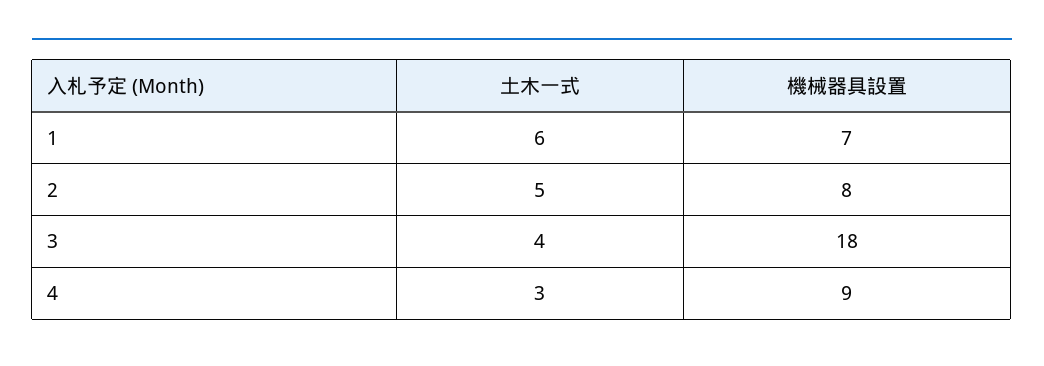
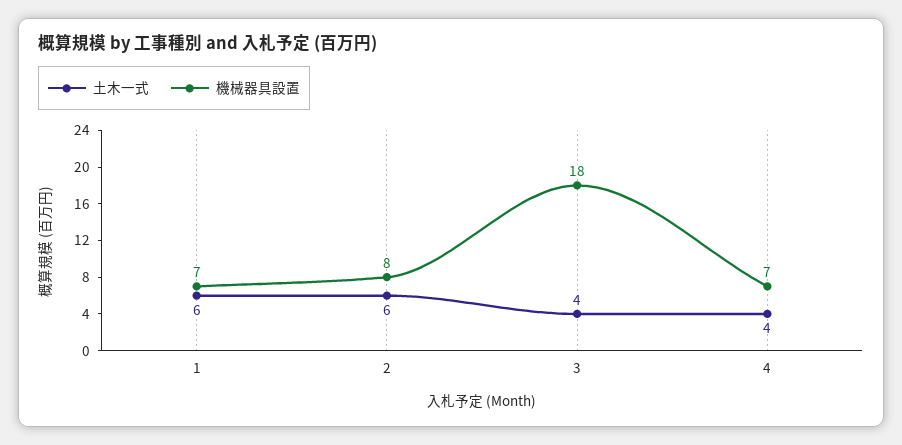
土木一式, 2: 5 -> 6
土木一式, 4: 3 -> 4
機械器具設置, 4: 9 -> 7

